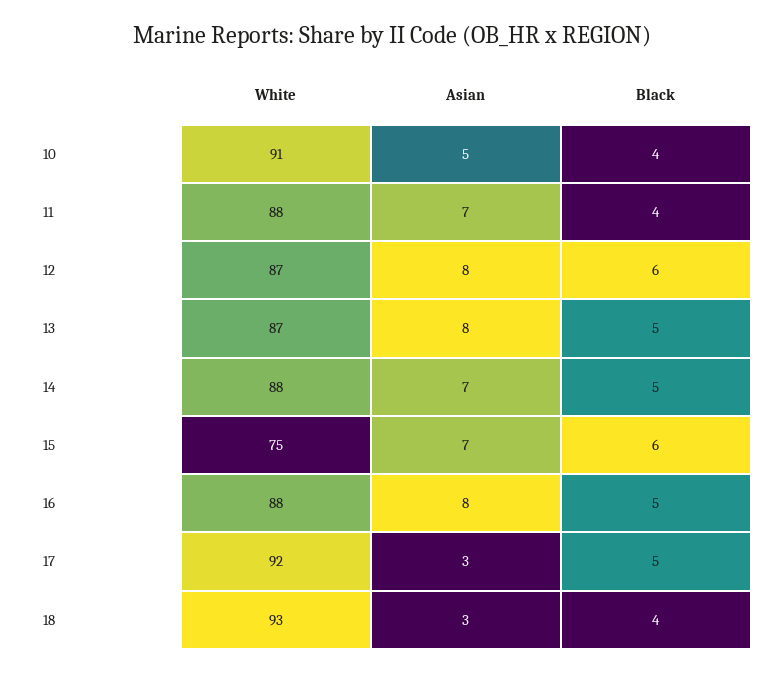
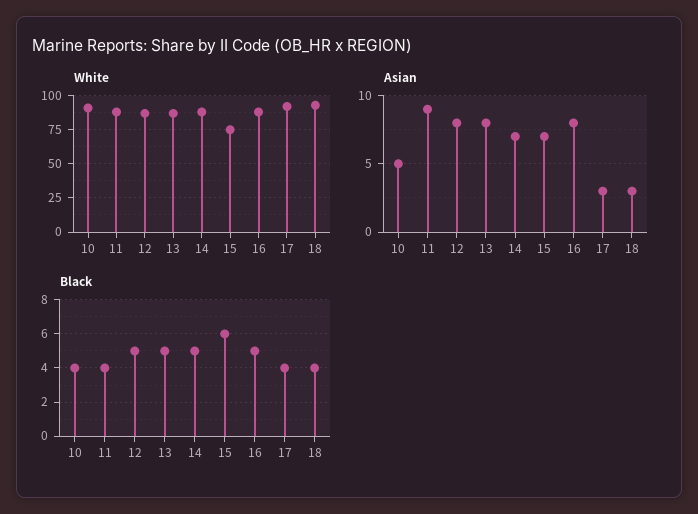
Asian, 11: 7 -> 9
Black, 12: 6 -> 5
Black, 17: 5 -> 4

